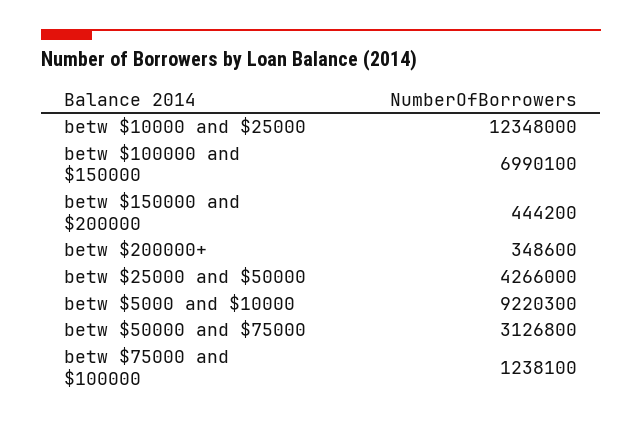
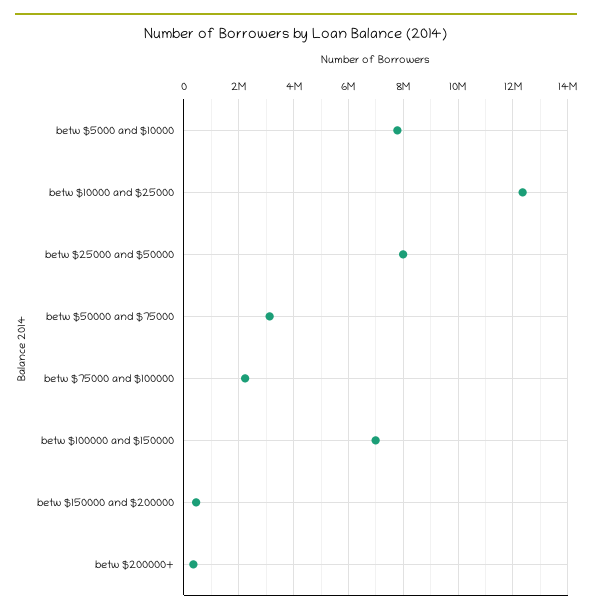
betw $25000 and $50000: 4266000 -> 8000000
betw $5000 and $10000: 9220300 -> 7750000
betw $75000 and $100000: 1238100 -> 2250000

